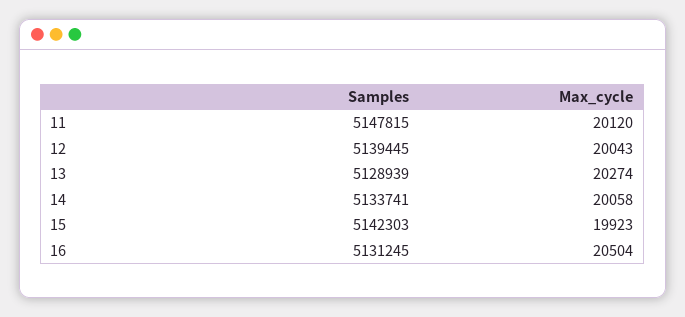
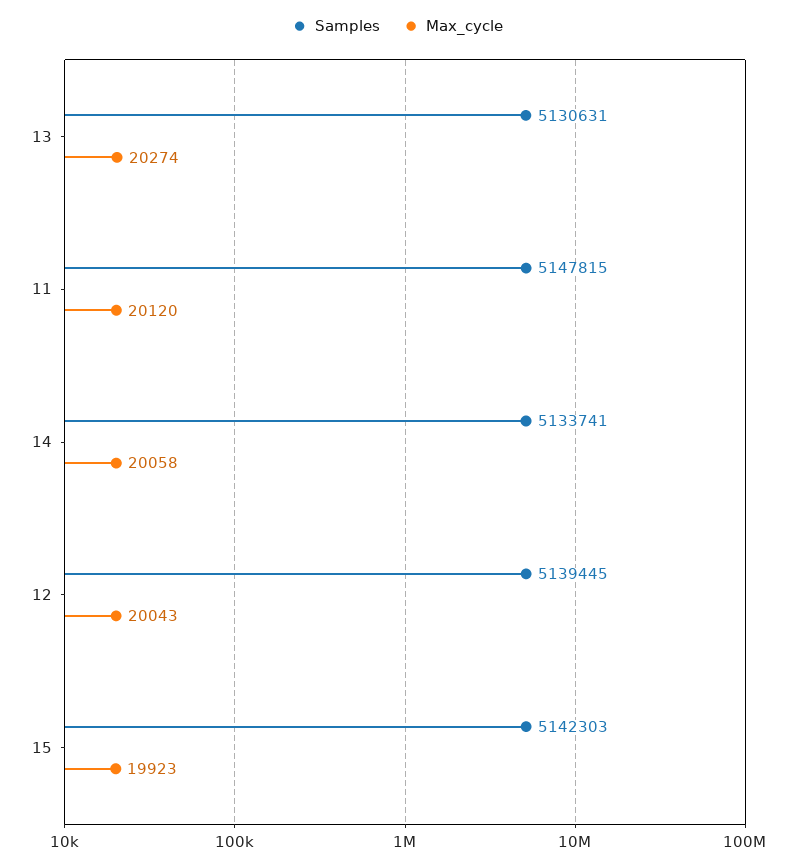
Samples, 13: 5128939 -> 5130631
Samples, 16: 5131245 -> none
Max_cycle, 16: 20504 -> none

